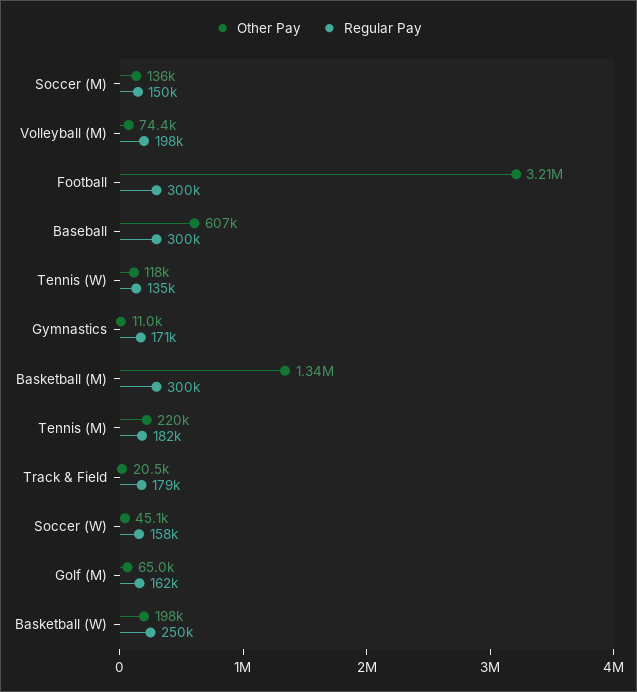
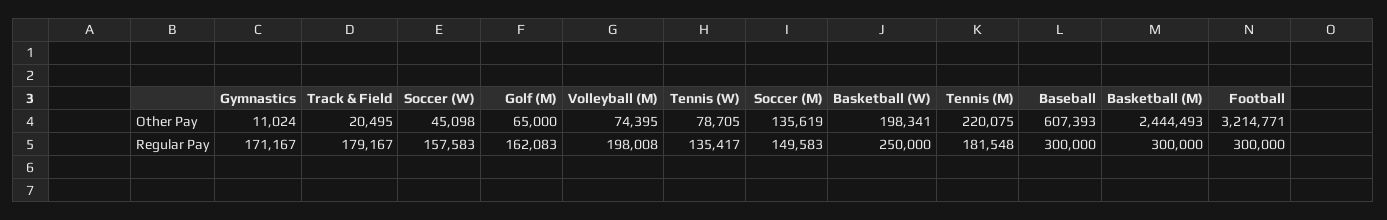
Other Pay, Tennis (W): 118000 -> 78705
Other Pay, Basketball (M): 1340000 -> 2444493

